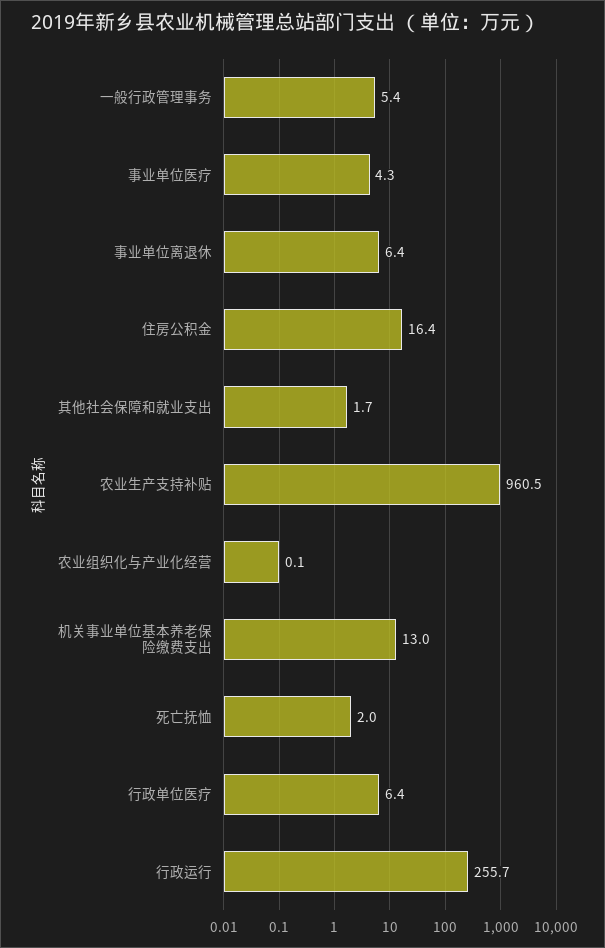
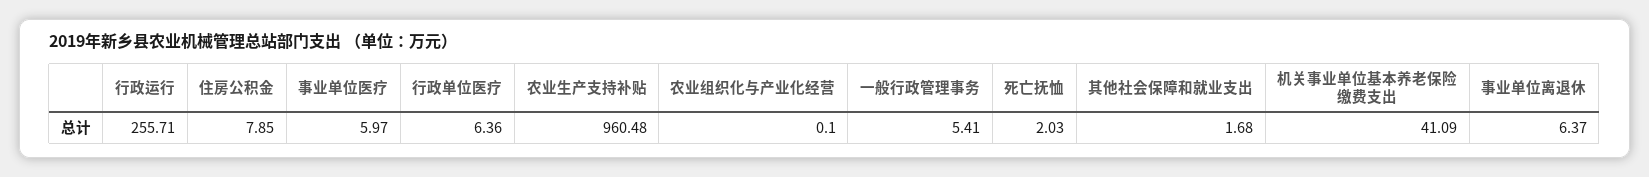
事业单位医疗: 4.3 -> 5.97
住房公积金: 16.4 -> 7.85
机关事业单位基本养老保险缴费支出: 13 -> 41.09

